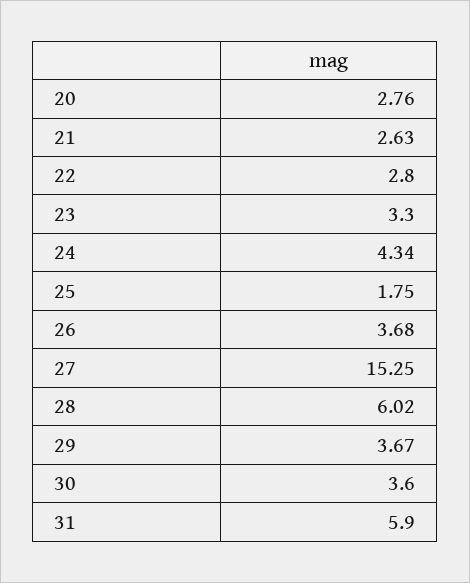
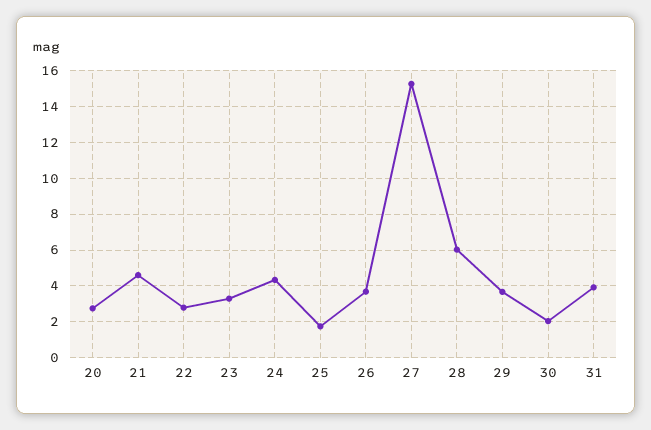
21: 2.63 -> 4.5
30: 3.6 -> 2
31: 5.9 -> 4

